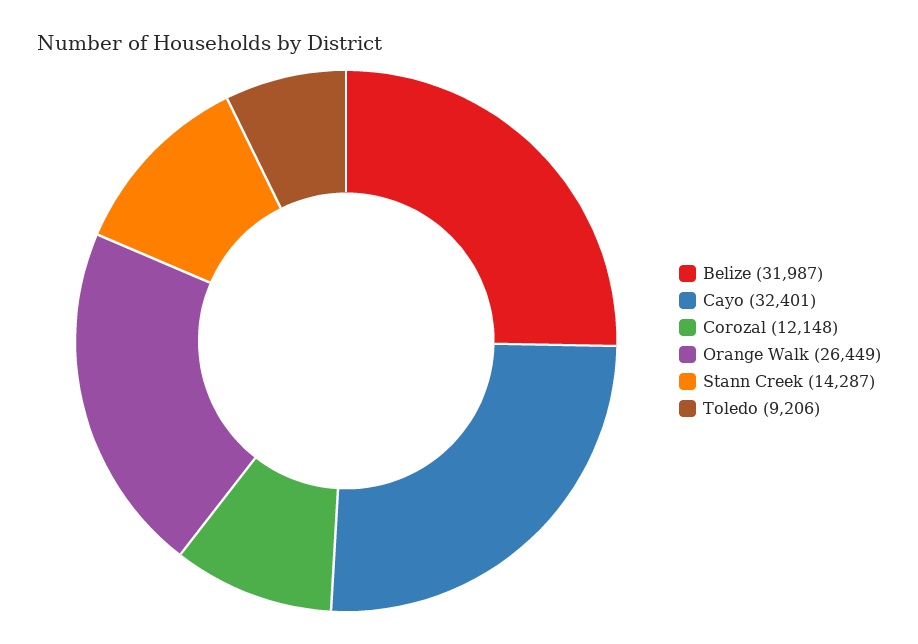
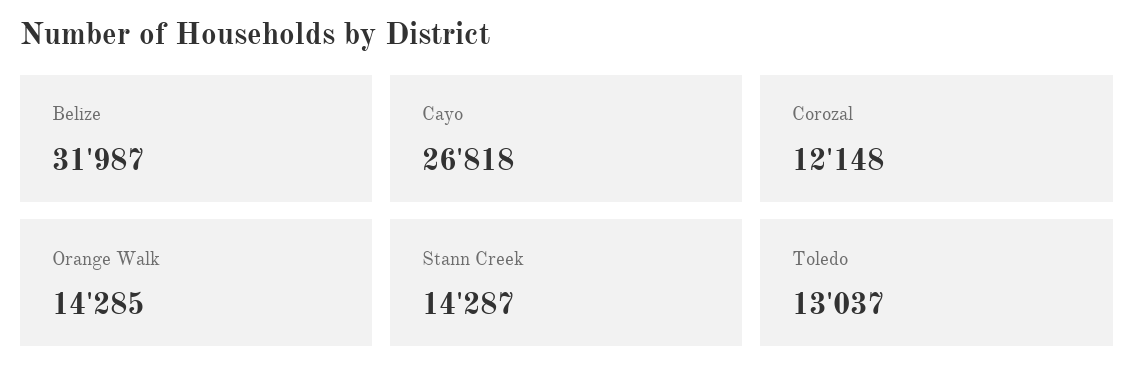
Cayo: 32401 -> 26818
Orange Walk: 26449 -> 14285
Toledo: 9206 -> 13037

